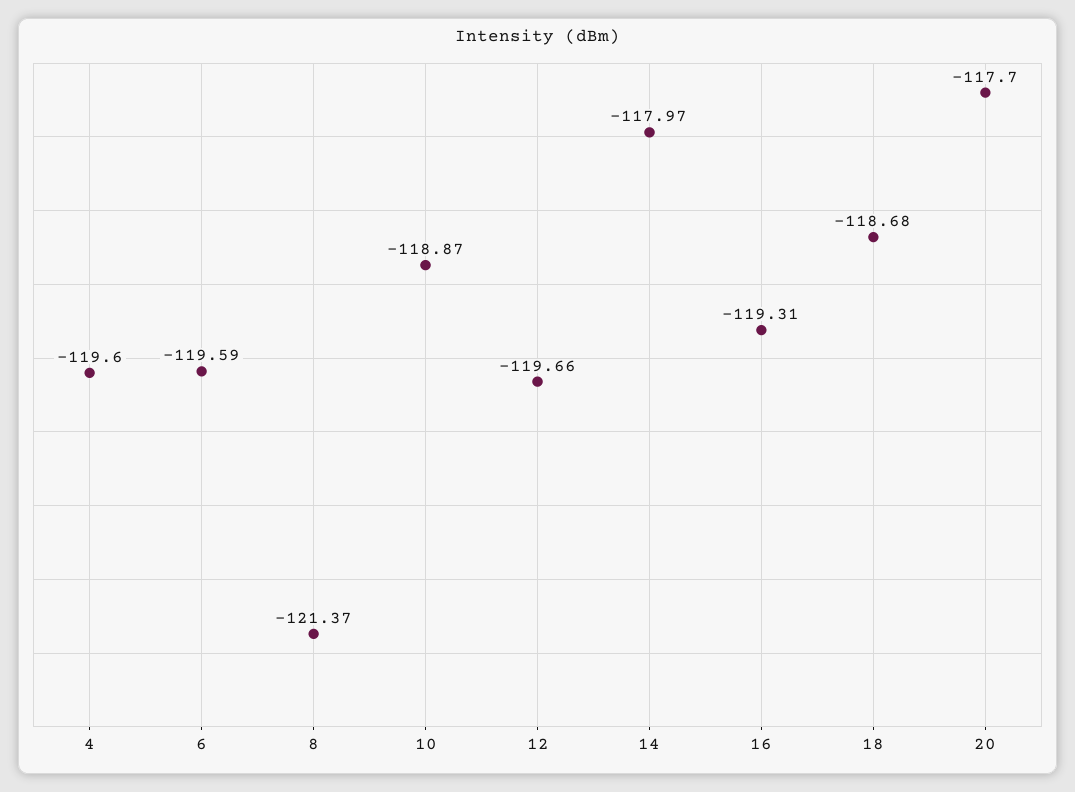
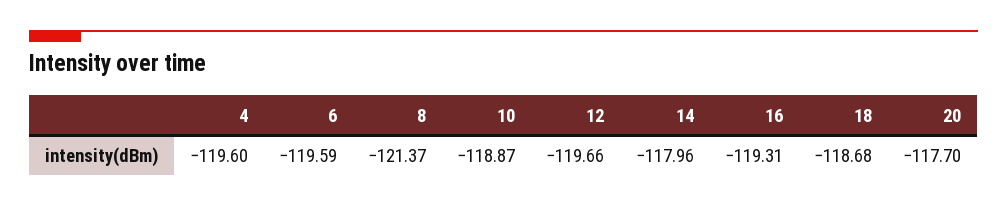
14: -117.97 -> -117.96

